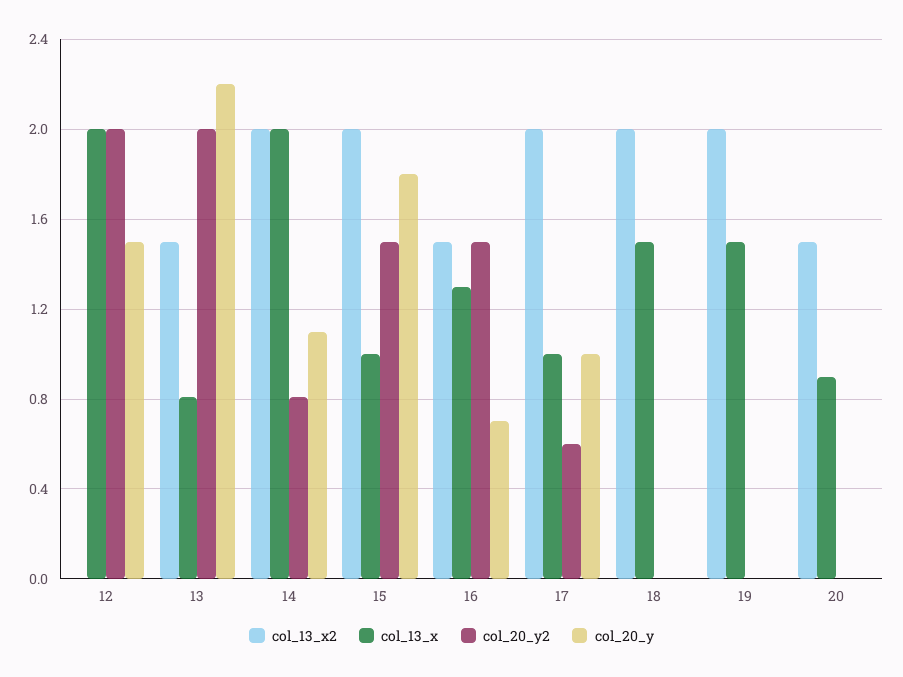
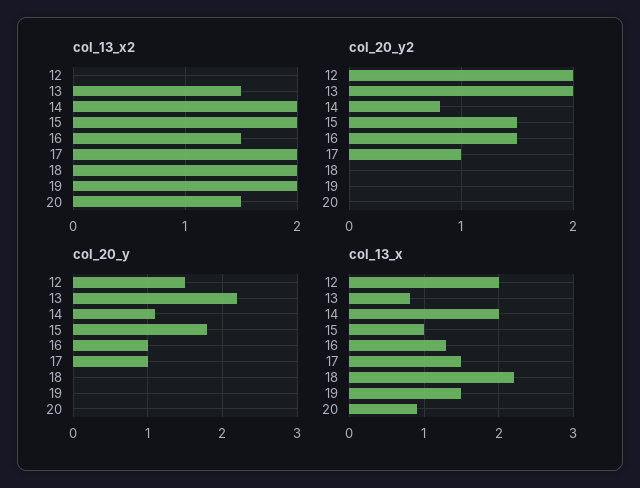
col_20_y, 16: 0.7 -> 1
col_13_x, 17: 1 -> 1.5
col_20_y2, 17: 0.6 -> 1
col_13_x, 18: 1.5 -> 2.2

